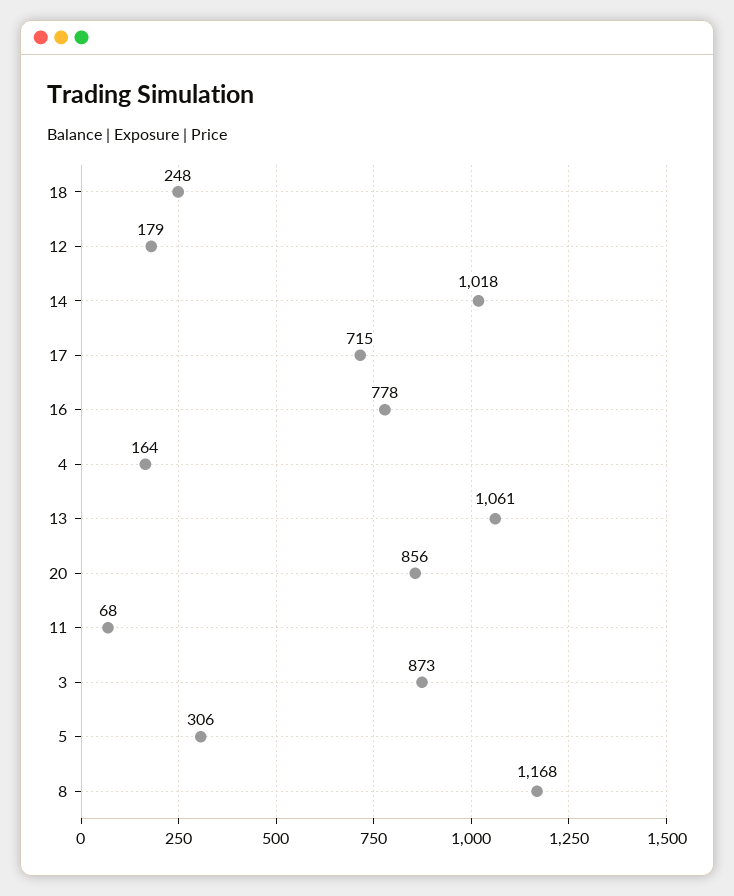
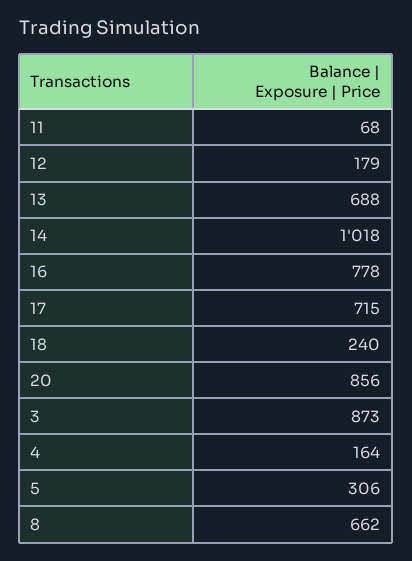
18: 248 -> 240
13: 1061 -> 688
8: 1168 -> 662

